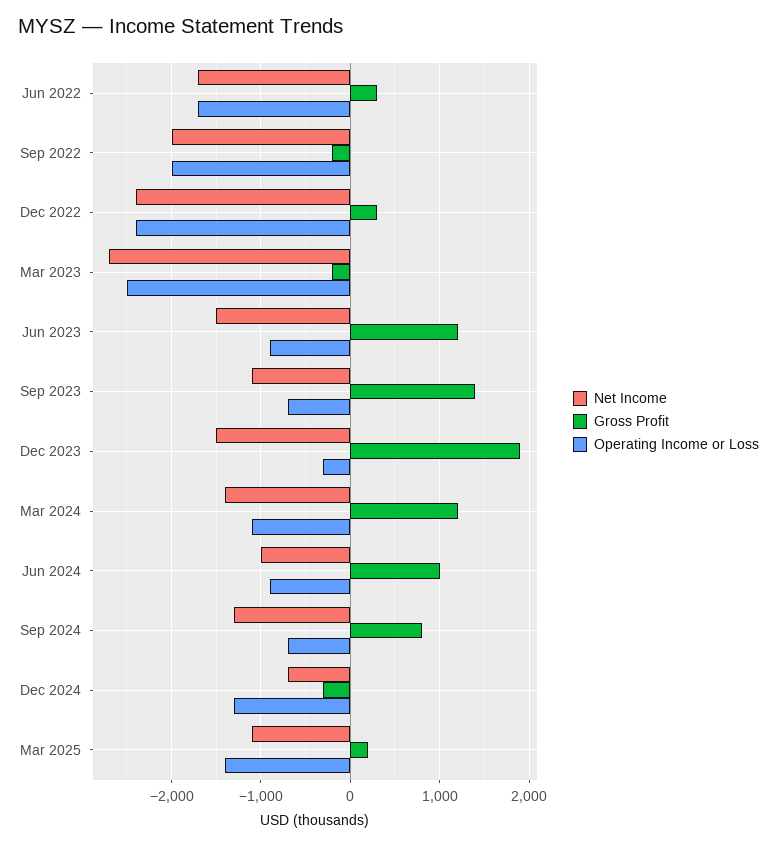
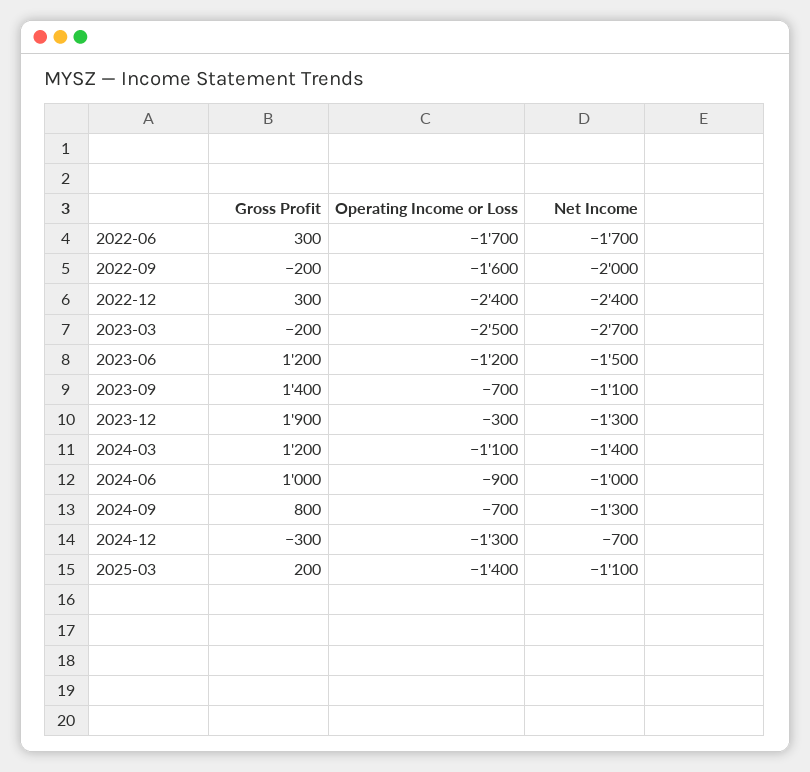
Operating Income or Loss, Sep 2022: -2000 -> -1600
Operating Income or Loss, Jun 2023: -900 -> -1200
Net Income, Dec 2023: -1500 -> -1300

